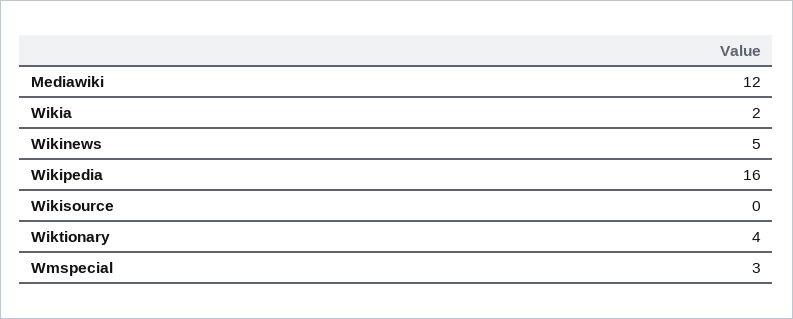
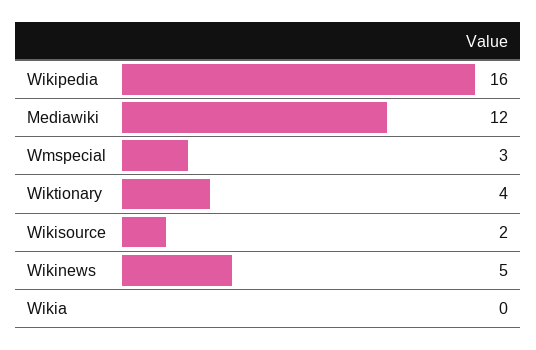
Wikia: 2 -> 0
Wikisource: 0 -> 2

